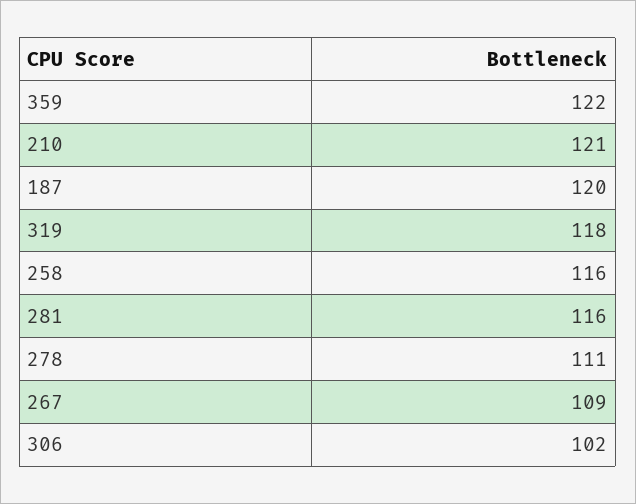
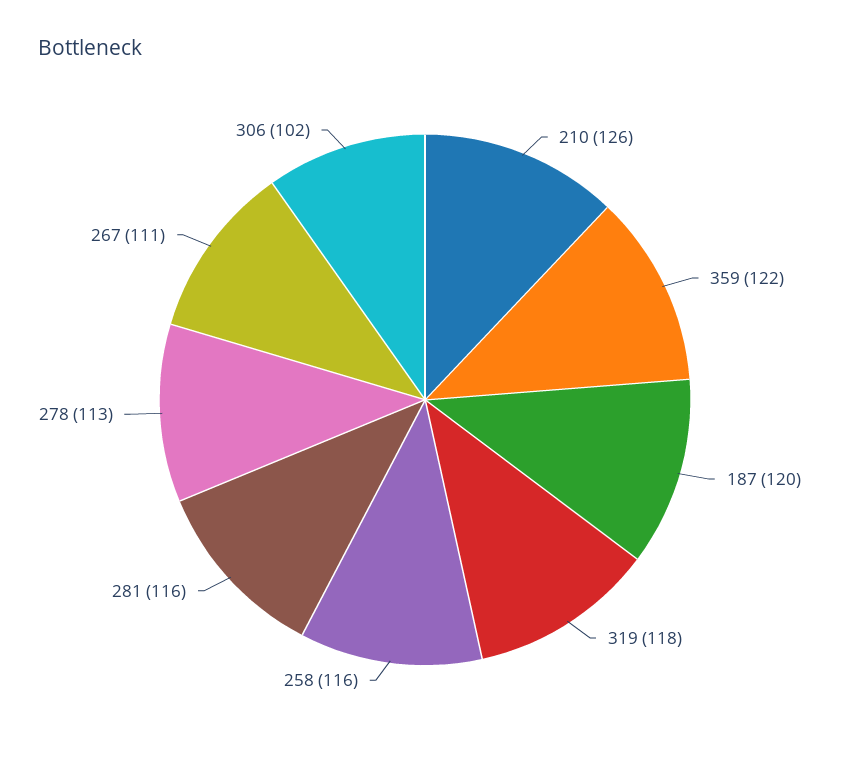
210: 121 -> 126
278: 111 -> 113
267: 109 -> 111

